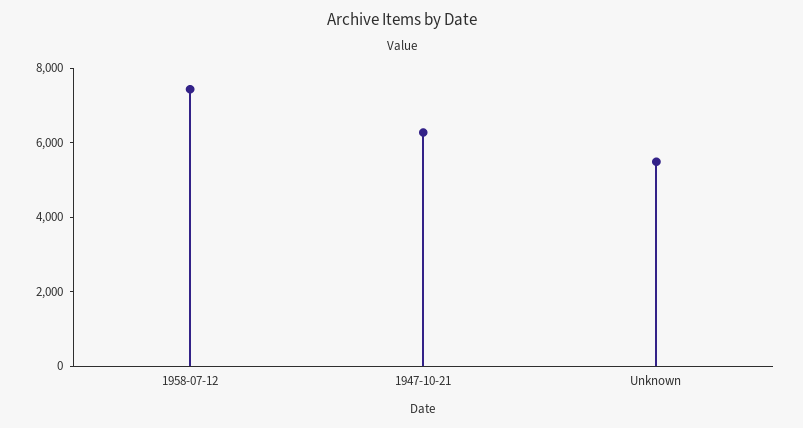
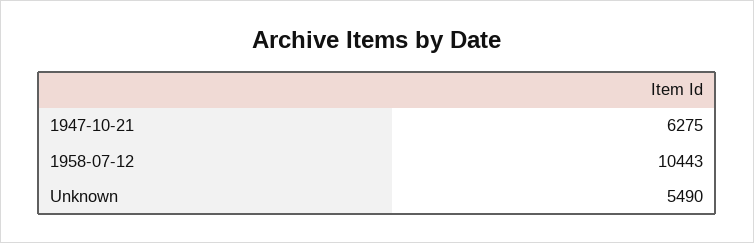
1958-07-12: 7500 -> 10443

